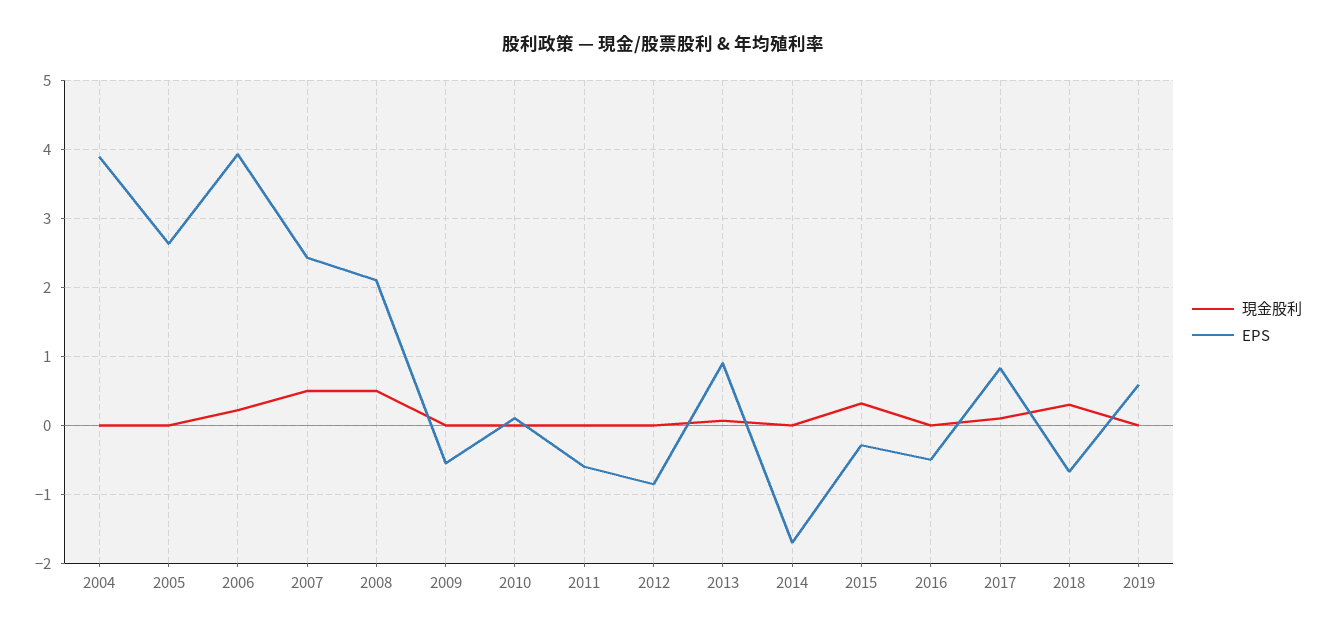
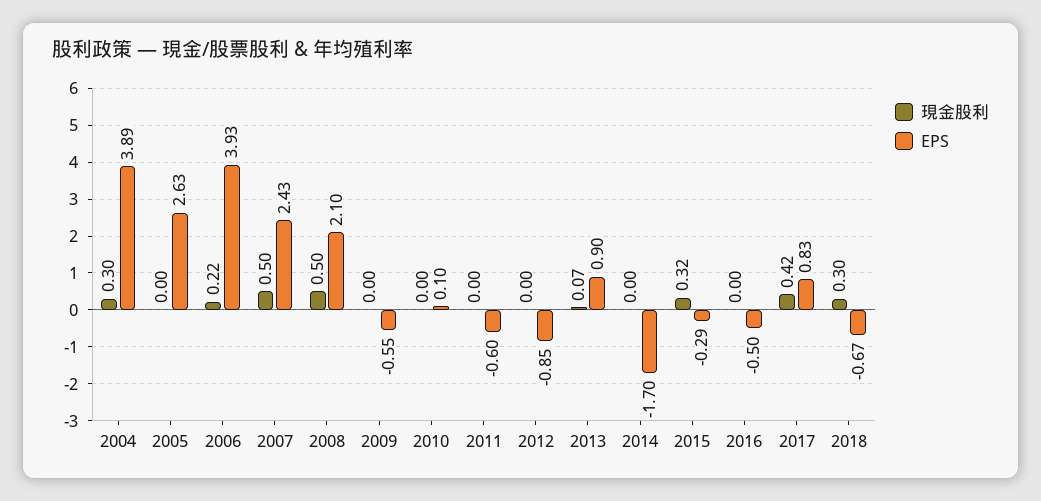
現金股利, 2004: 0 -> 0.3
現金股利, 2017: 0.1 -> 0.42
現金股利, 2019: 0 -> none
EPS, 2019: 0.6 -> none

